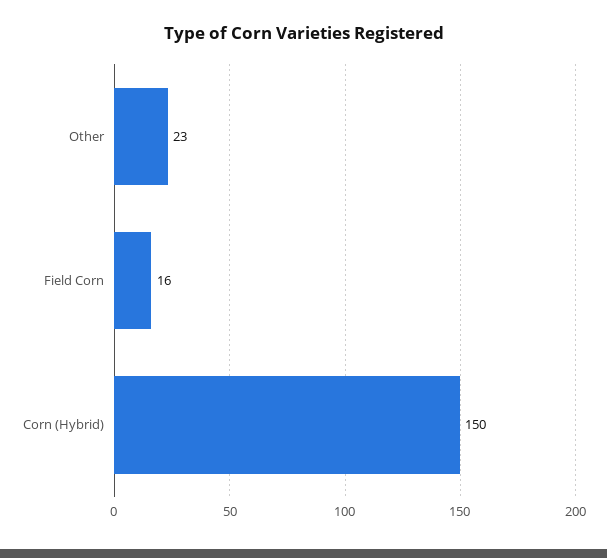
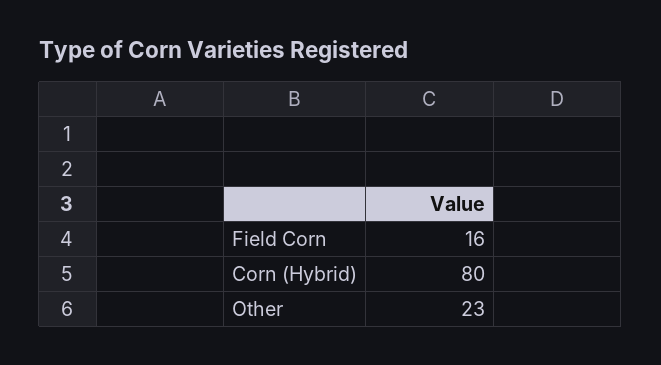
Corn (Hybrid): 150 -> 80

